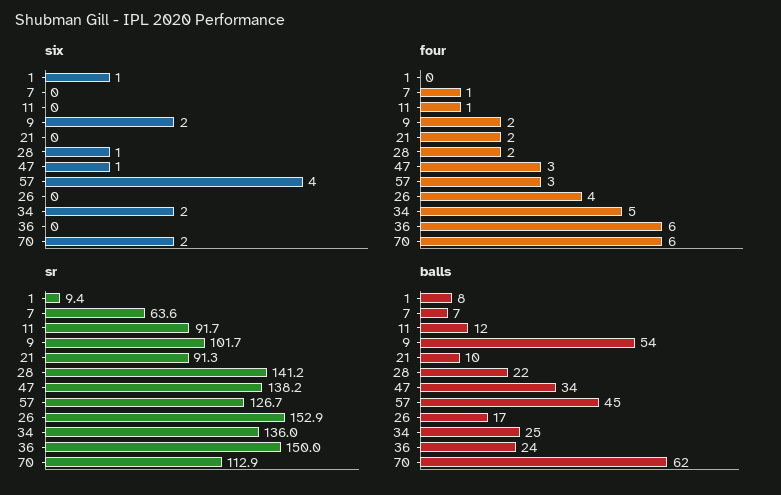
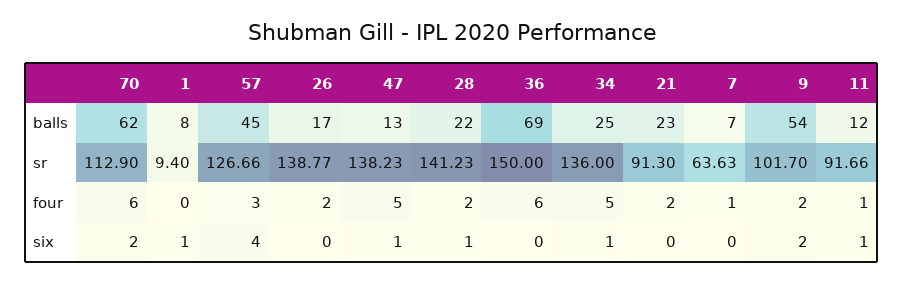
six, 11: 0 -> 1
six, 34: 2 -> 1
four, 47: 3 -> 5
four, 26: 4 -> 2
sr, 26: 152.9 -> 138.77
balls, 21: 10 -> 23
balls, 47: 34 -> 13
balls, 36: 24 -> 69

